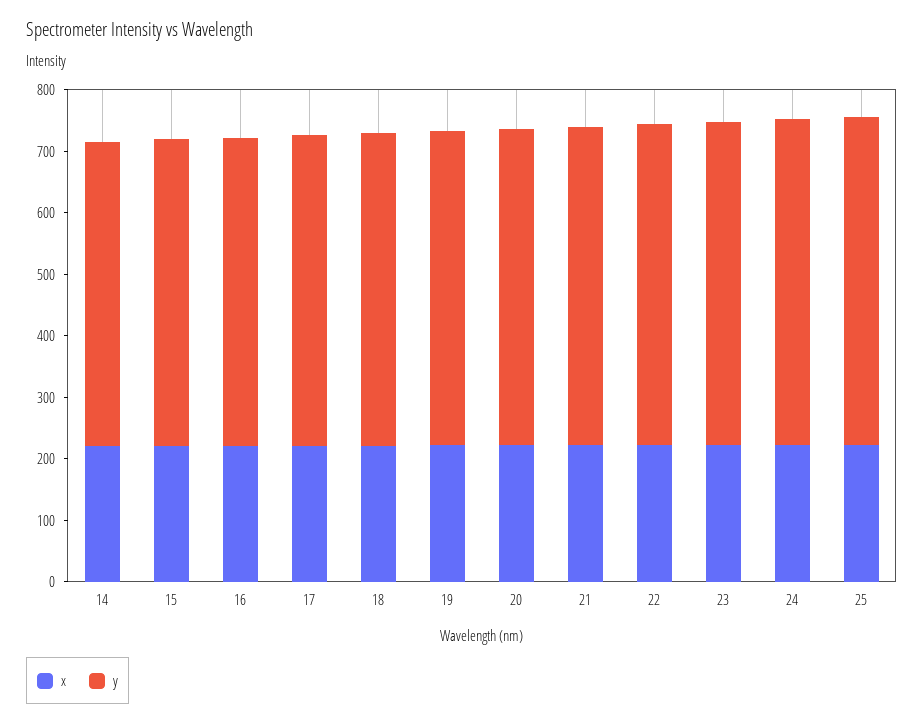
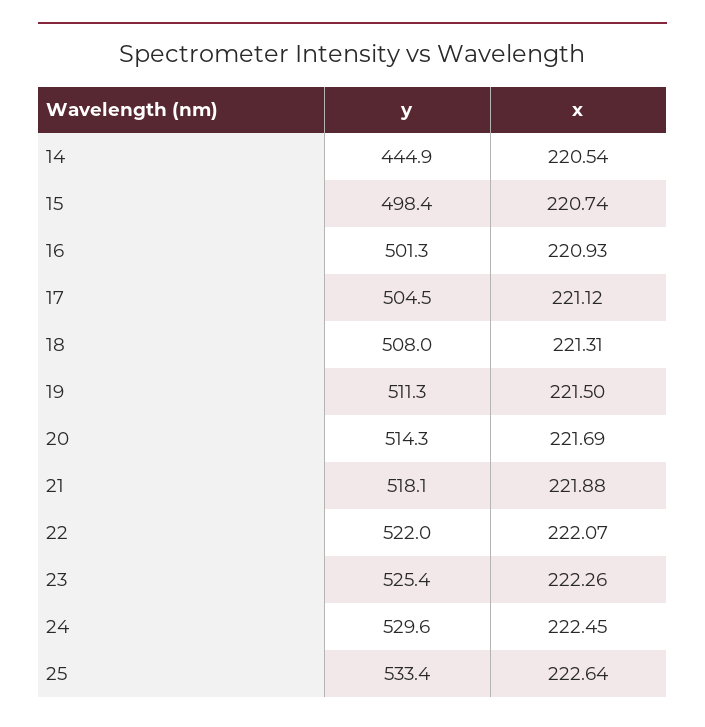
y, 14: 500 -> 444.9

